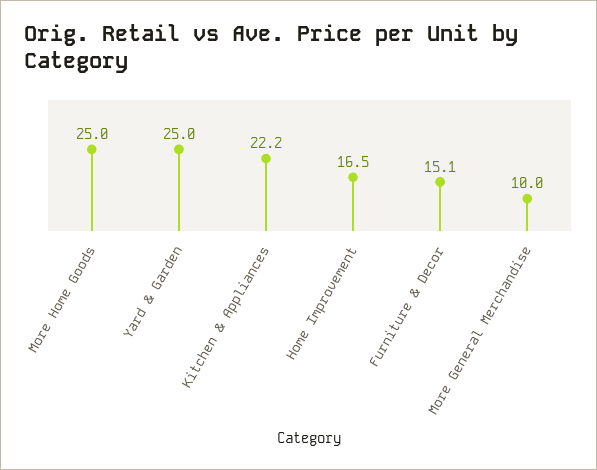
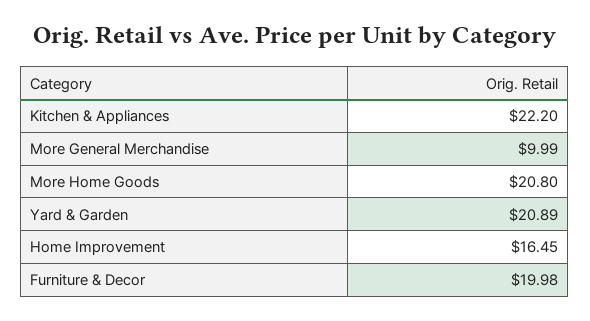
More Home Goods: 25 -> 20.8
Yard & Garden: 25 -> 20.89
Furniture & Decor: 15.1 -> 19.98

